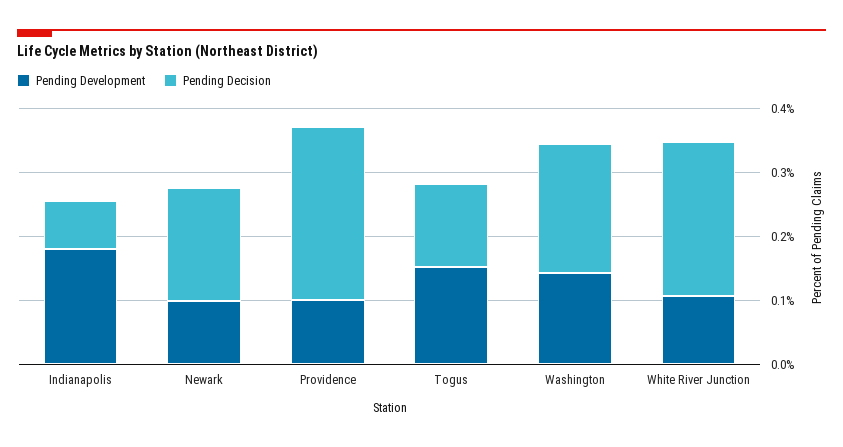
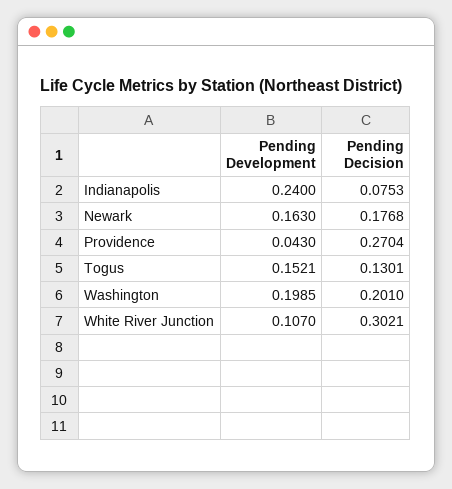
Pending Development, Indianapolis: 0.18 -> 0.24
Pending Development, Newark: 0.1 -> 0.163
Pending Development, Providence: 0.1 -> 0.043
Pending Development, Washington: 0.14 -> 0.1985
Pending Decision, White River Junction: 0.24 -> 0.3021

